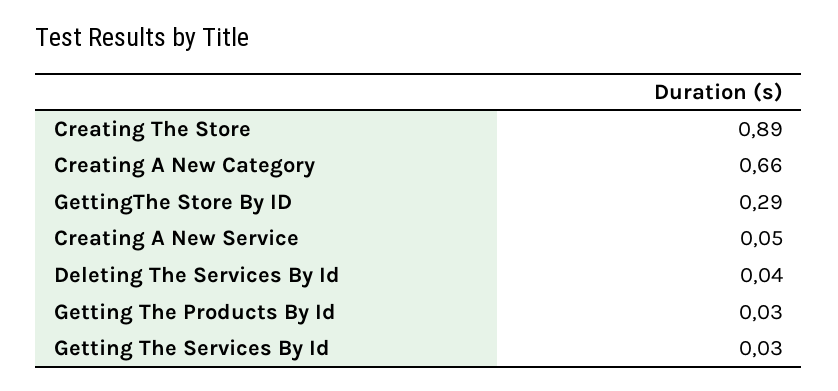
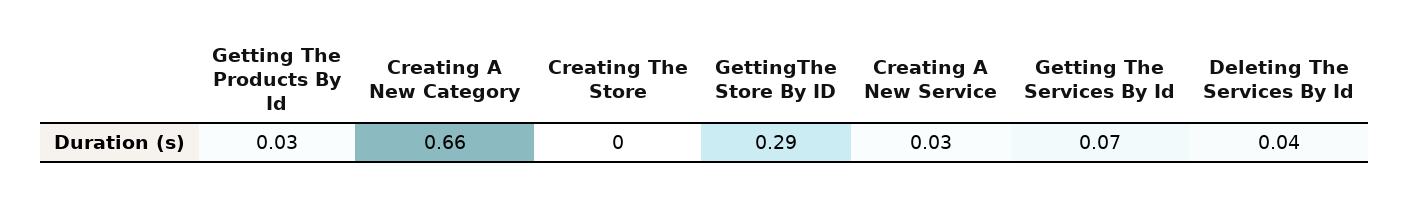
Creating The Store: 0.89 -> 0
Creating A New Service: 0.05 -> 0.03
Getting The Services By Id: 0.03 -> 0.07

